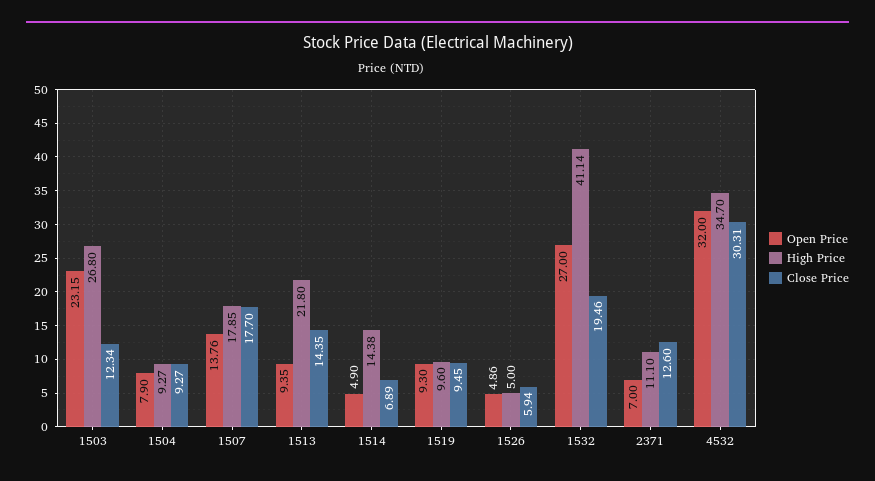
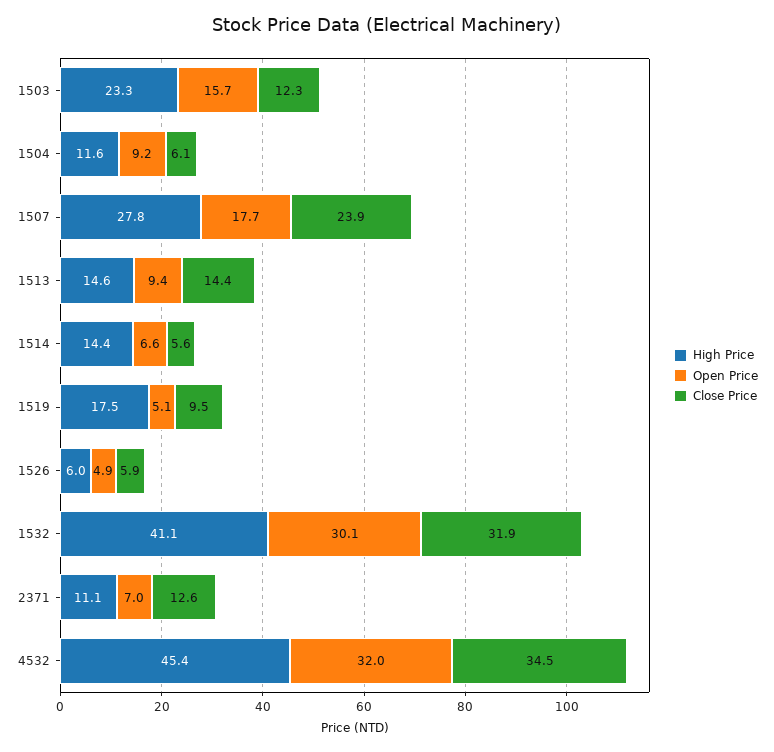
Open Price, 1503: 23.15 -> 15.7
High Price, 1503: 26.8 -> 23.3
Open Price, 1504: 7.9 -> 9.2
High Price, 1504: 9.27 -> 11.6
Close Price, 1504: 9.27 -> 6.1
Open Price, 1507: 13.76 -> 17.7
High Price, 1507: 17.85 -> 27.8
Close Price, 1507: 17.7 -> 23.9
High Price, 1513: 21.8 -> 14.6
Open Price, 1514: 4.9 -> 6.6
Close Price, 1514: 6.89 -> 5.6
Open Price, 1519: 9.3 -> 5.1
High Price, 1519: 9.6 -> 17.5
High Price, 1526: 5 -> 6
Open Price, 1532: 27 -> 30.1
Close Price, 1532: 19.46 -> 31.9
High Price, 4532: 34.7 -> 45.4
Close Price, 4532: 30.31 -> 34.5

